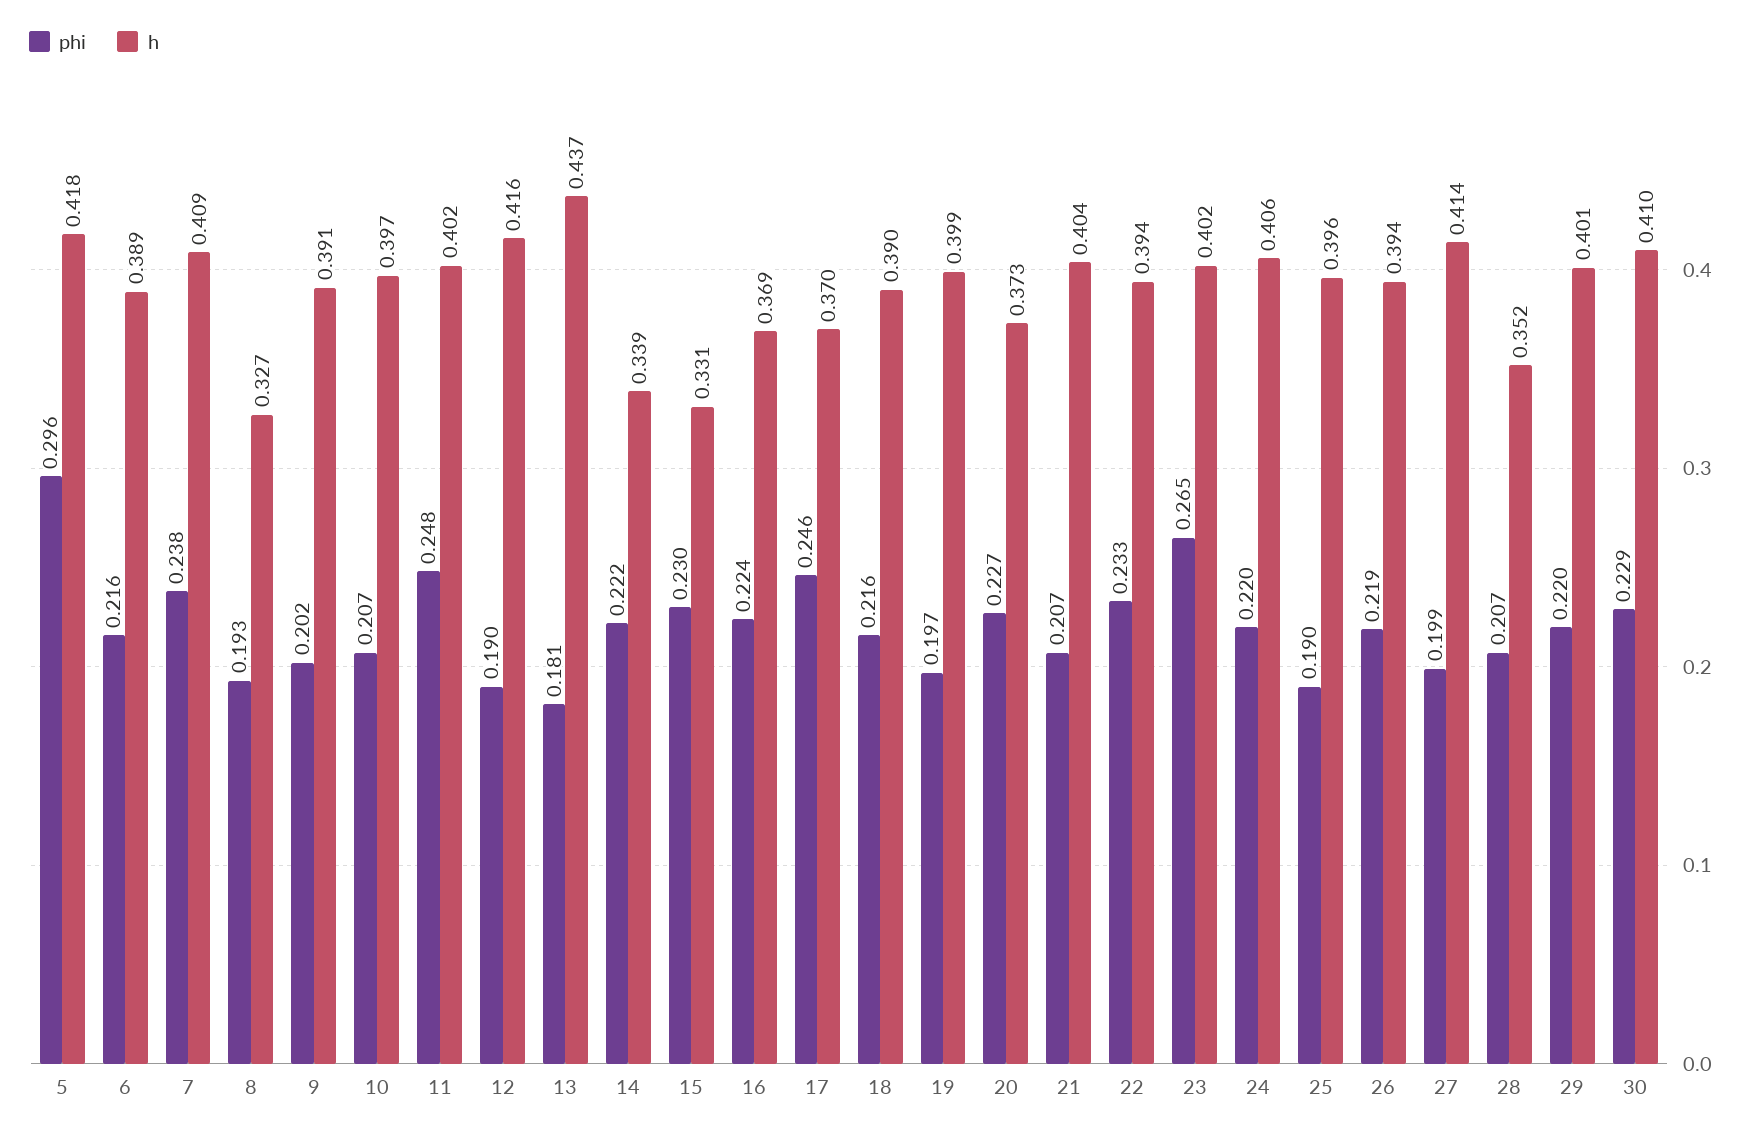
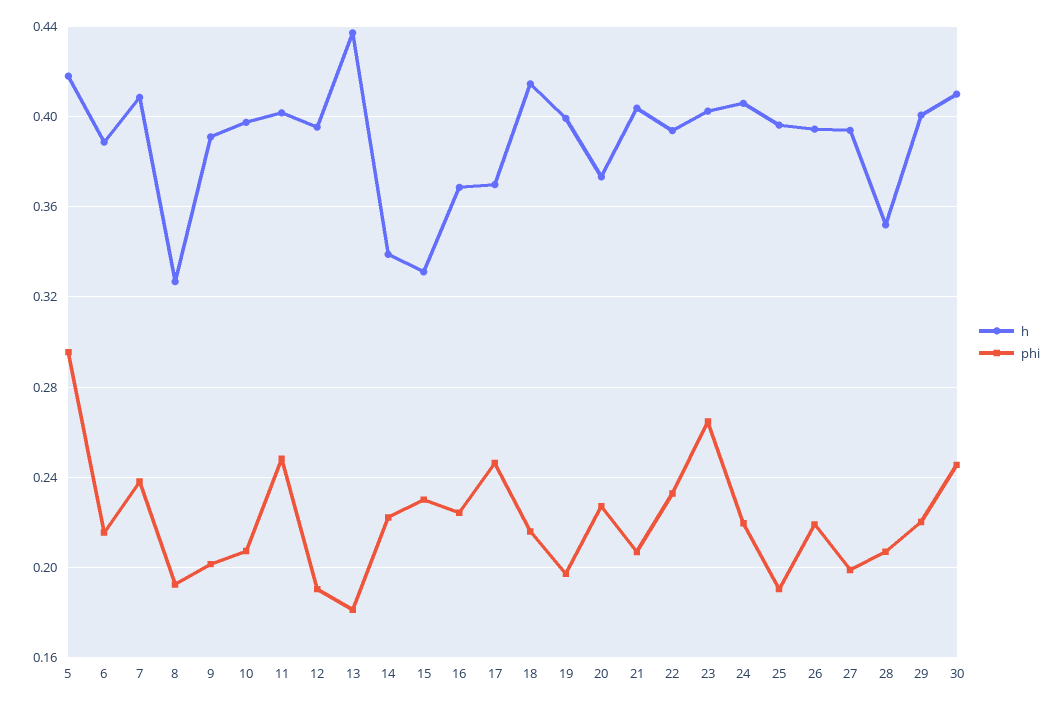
h, 12: 0.416 -> 0.395
h, 18: 0.39 -> 0.415
h, 27: 0.414 -> 0.395
phi, 30: 0.229 -> 0.245

